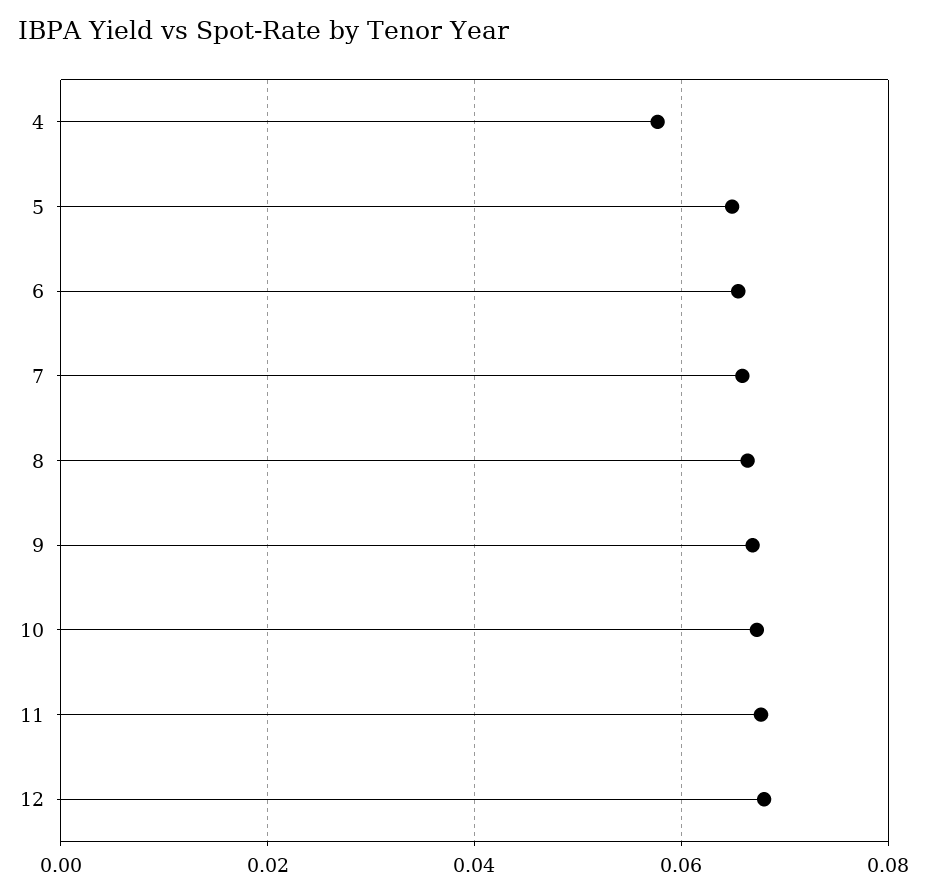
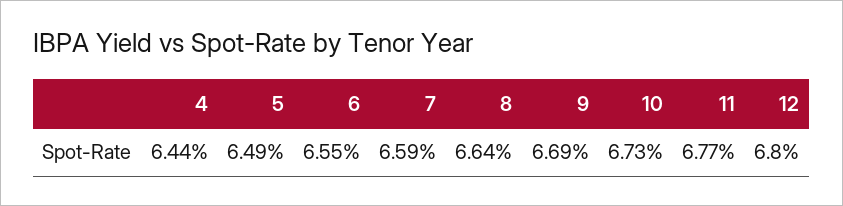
4: 0.058 -> 0.0644

